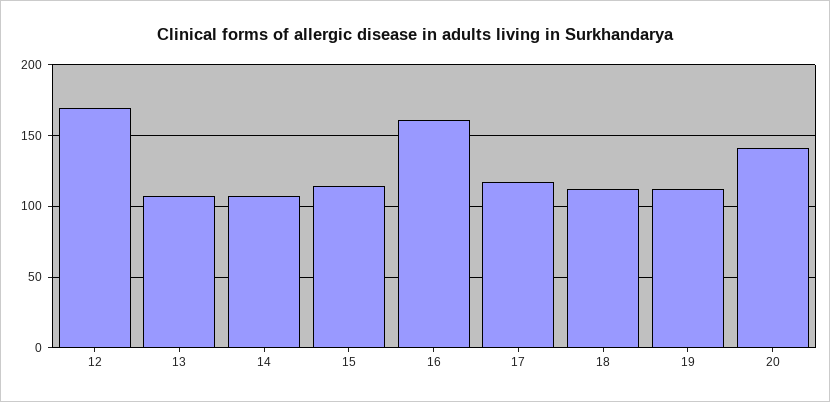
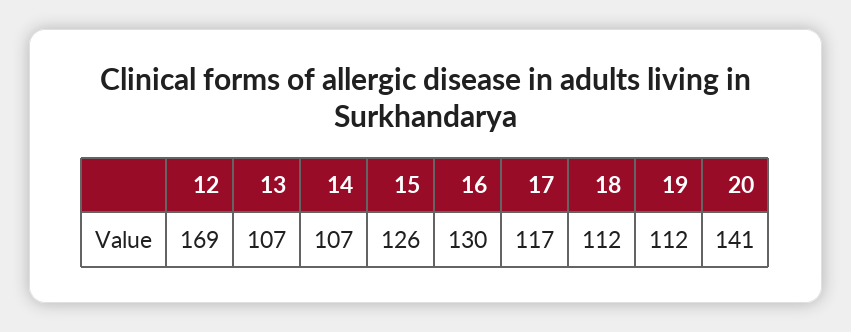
15: 115 -> 126
16: 160 -> 130

